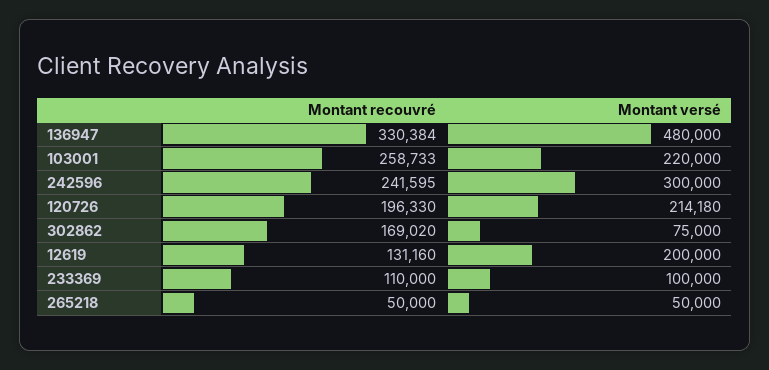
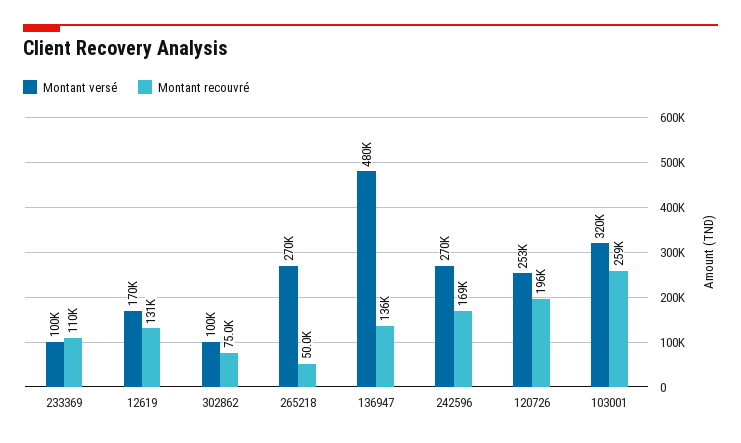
Montant recouvré, 136947: 330384 -> 136000
Montant versé, 103001: 220000 -> 320000
Montant recouvré, 242596: 241595 -> 169000
Montant versé, 242596: 300000 -> 270000
Montant versé, 120726: 214180 -> 253000
Montant recouvré, 302862: 169020 -> 75000
Montant versé, 302862: 75000 -> 100000
Montant versé, 12619: 200000 -> 170000
Montant versé, 265218: 50000 -> 270000

